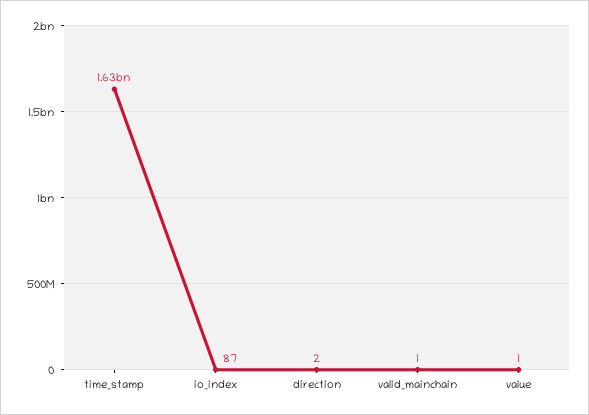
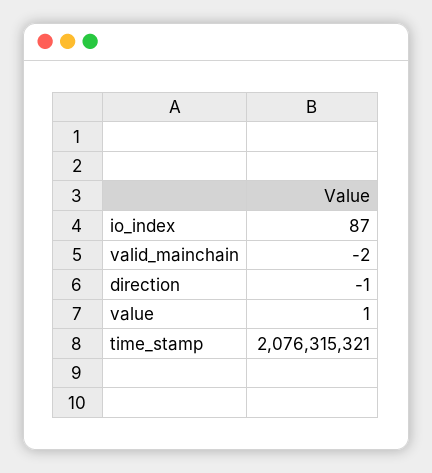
time_stamp: 1630000000 -> 2076315321
direction: 2 -> -1
valid_mainchain: 1 -> -2

